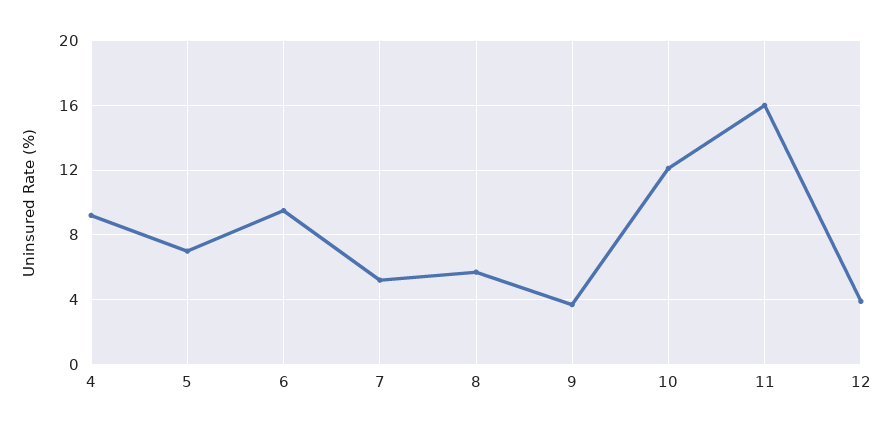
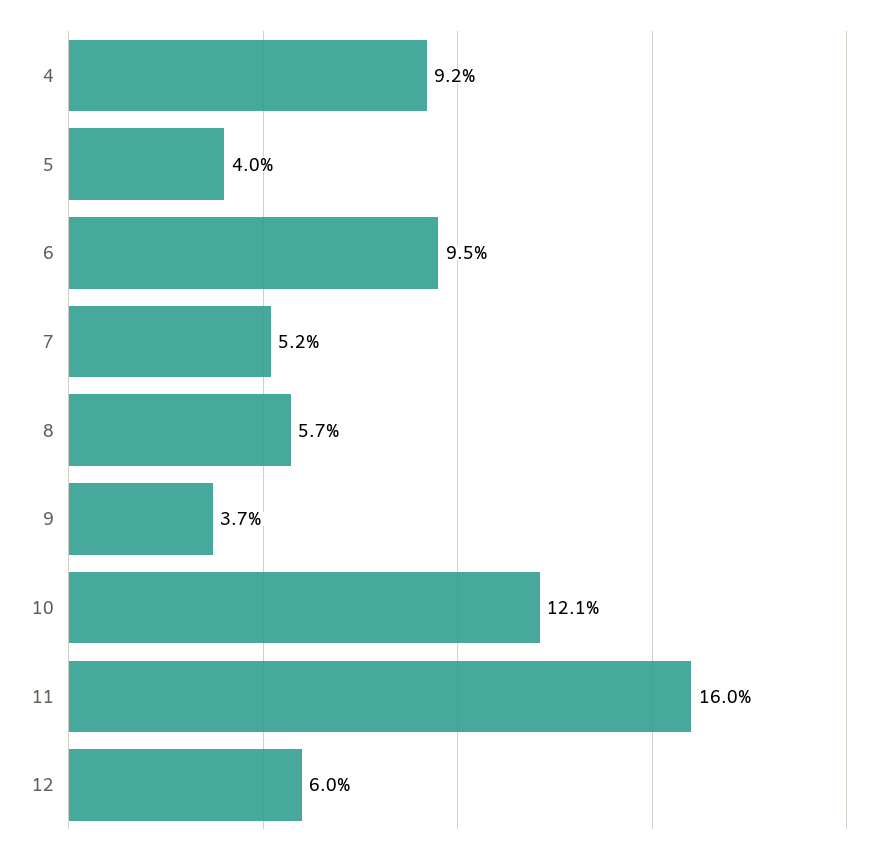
5: 7 -> 4
12: 4 -> 6

